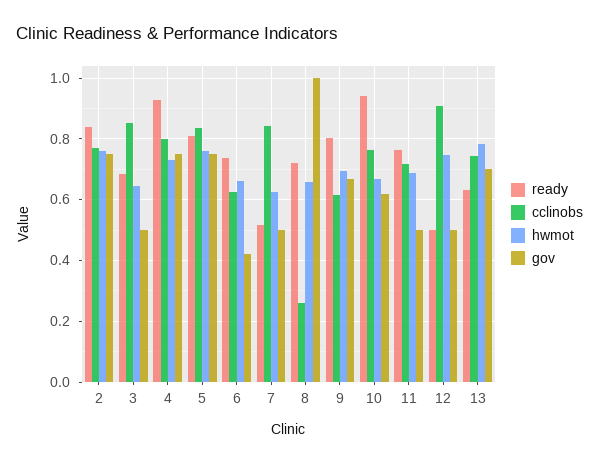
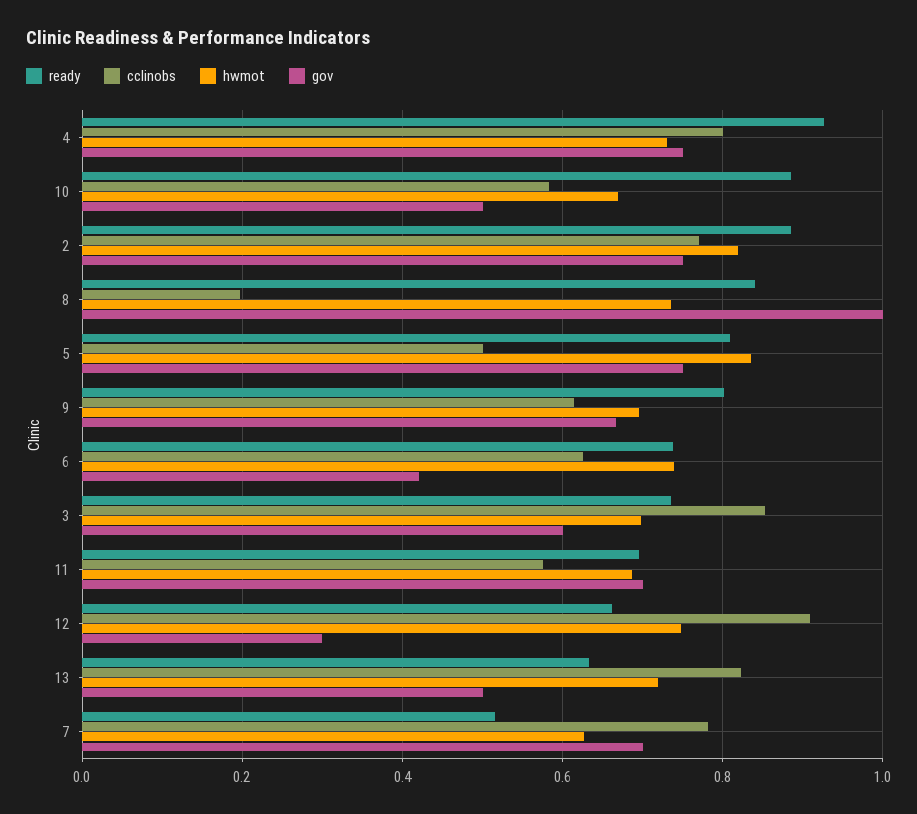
ready, 2: 0.84 -> 0.88
hwmot, 2: 0.76 -> 0.82
ready, 3: 0.68 -> 0.74
hwmot, 3: 0.64 -> 0.7
gov, 3: 0.5 -> 0.6
cclinobs, 5: 0.84 -> 0.5
hwmot, 5: 0.76 -> 0.84
hwmot, 6: 0.66 -> 0.74
cclinobs, 7: 0.84 -> 0.78
gov, 7: 0.5 -> 0.7
ready, 8: 0.72 -> 0.84
cclinobs, 8: 0.26 -> 0.2
hwmot, 8: 0.66 -> 0.74
ready, 10: 0.94 -> 0.88
cclinobs, 10: 0.76 -> 0.58
gov, 10: 0.62 -> 0.5
ready, 11: 0.76 -> 0.7
cclinobs, 11: 0.72 -> 0.58
gov, 11: 0.5 -> 0.7
ready, 12: 0.5 -> 0.66
gov, 12: 0.5 -> 0.3
cclinobs, 13: 0.74 -> 0.82
hwmot, 13: 0.78 -> 0.72
gov, 13: 0.7 -> 0.5

